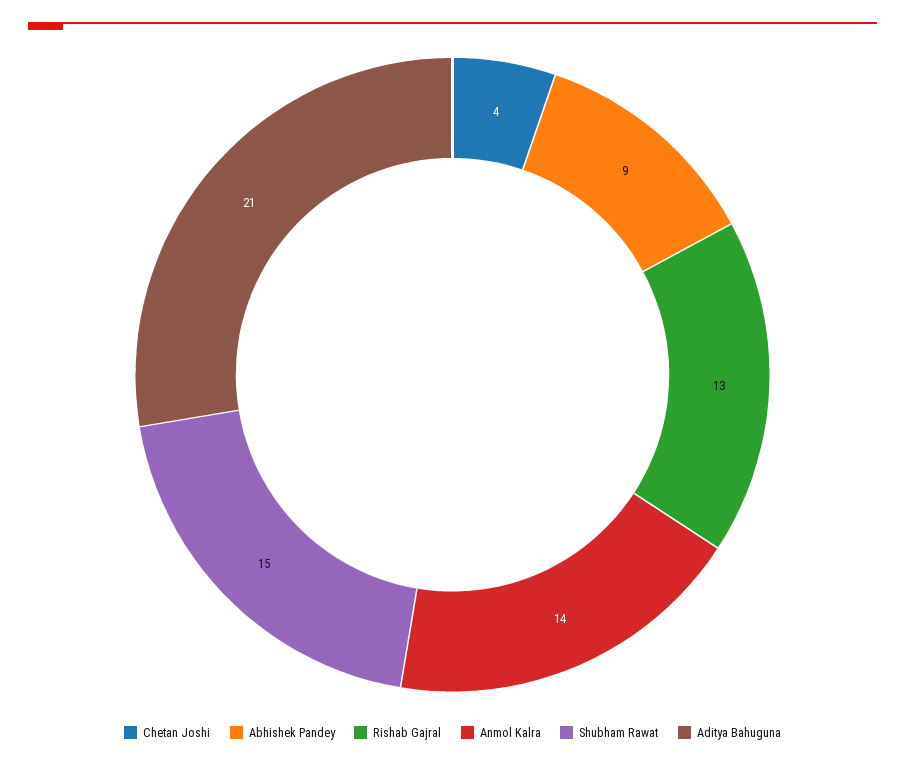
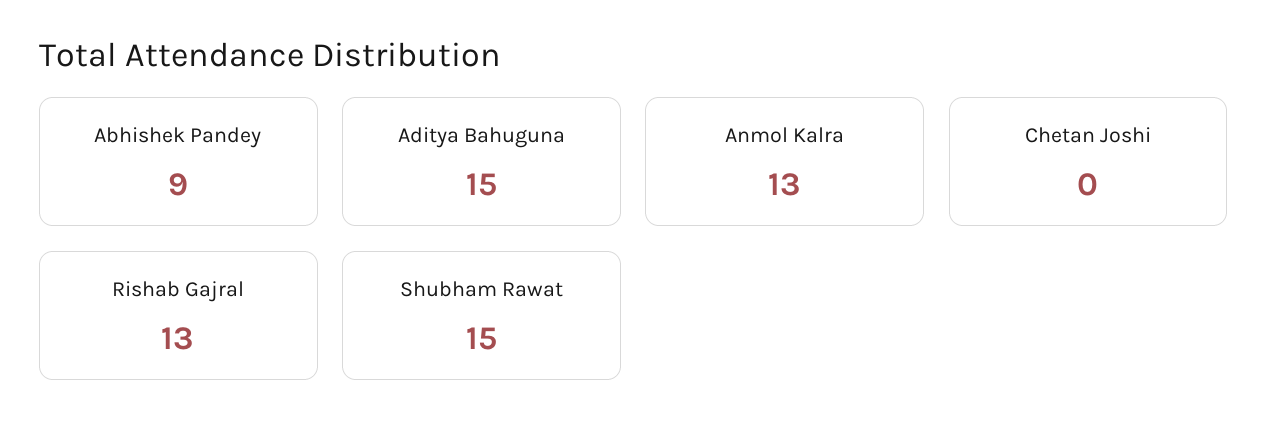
Chetan Joshi: 4 -> 0
Anmol Kalra: 14 -> 13
Aditya Bahuguna: 21 -> 15

